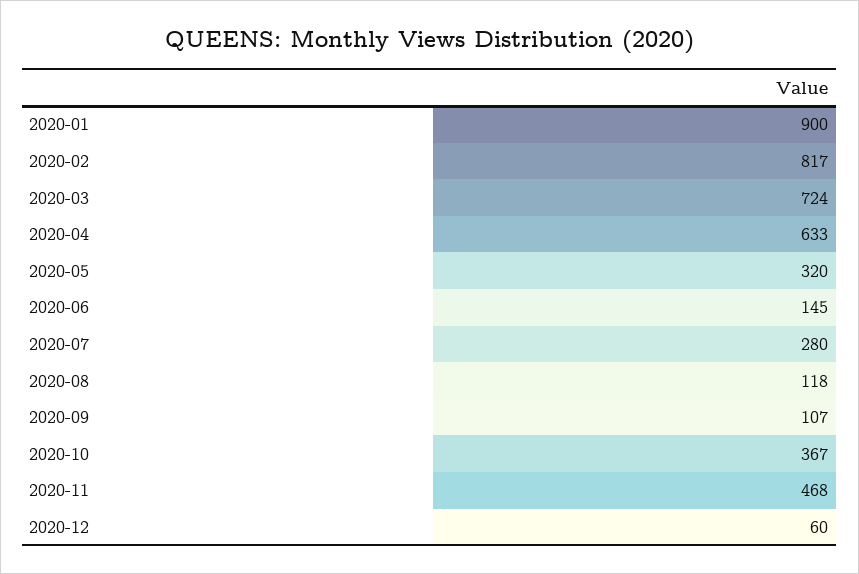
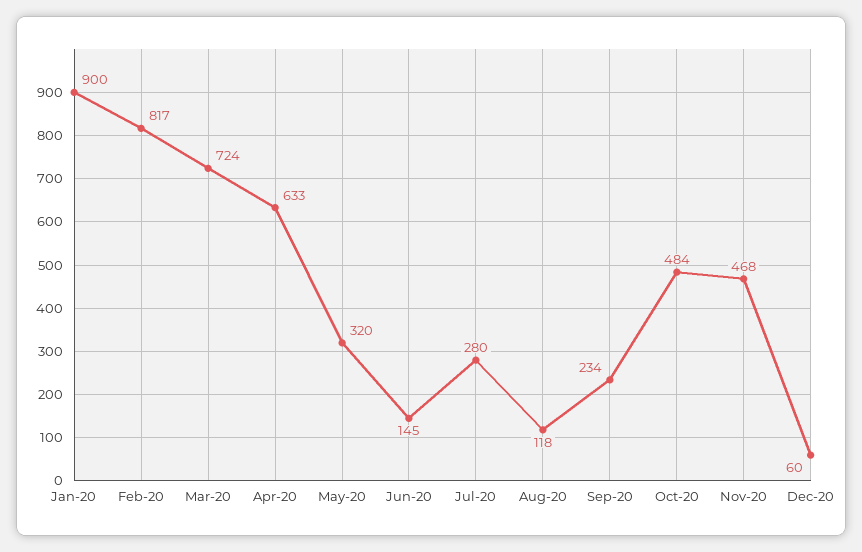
2020-09: 107 -> 234
2020-10: 367 -> 484

